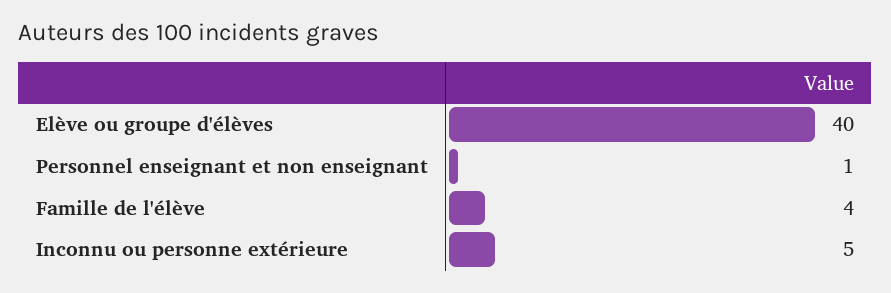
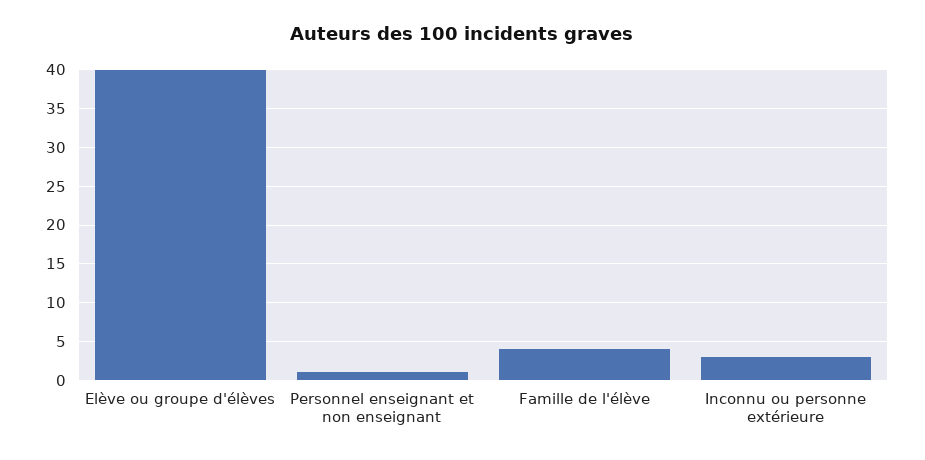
Inconnu ou personne extérieure: 5 -> 3

